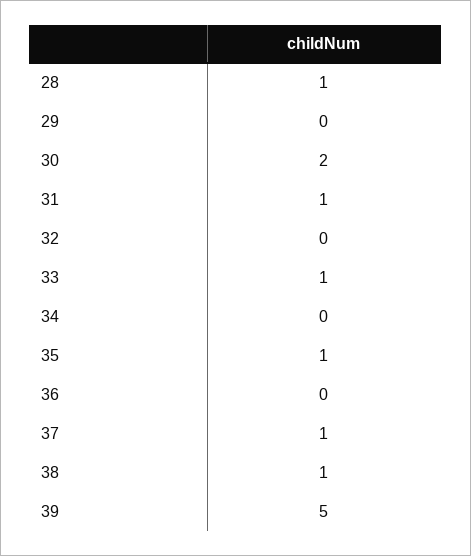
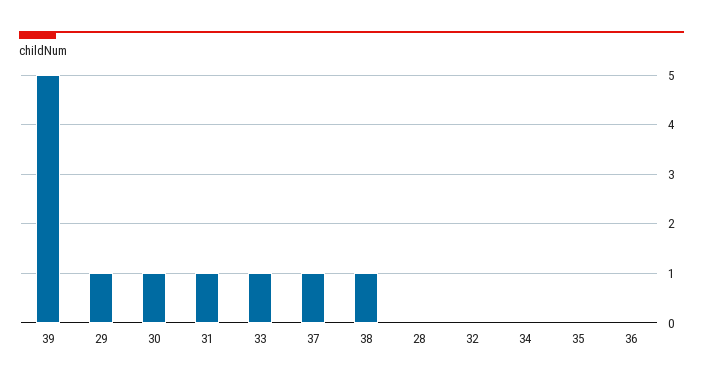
28: 1 -> 0
29: 0 -> 1
30: 2 -> 1
35: 1 -> 0

